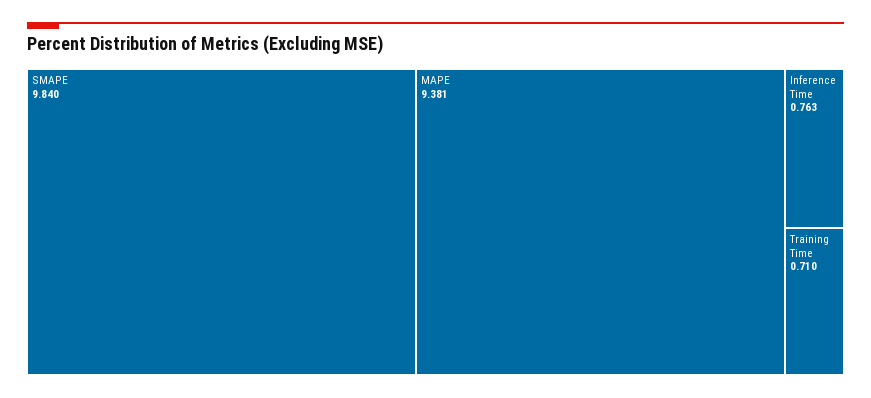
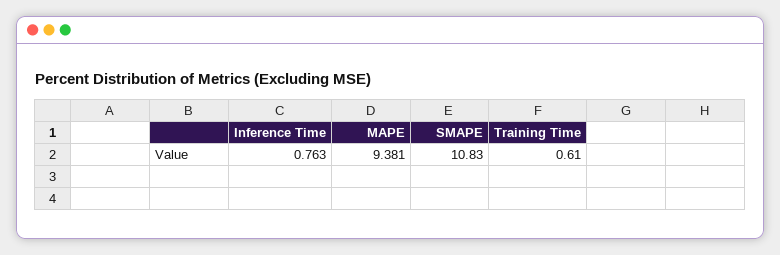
SMAPE: 9.84 -> 10.83
Training Time: 0.71 -> 0.61

